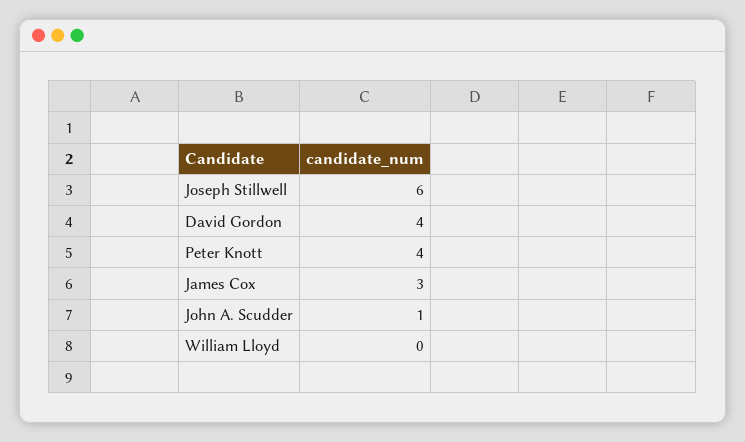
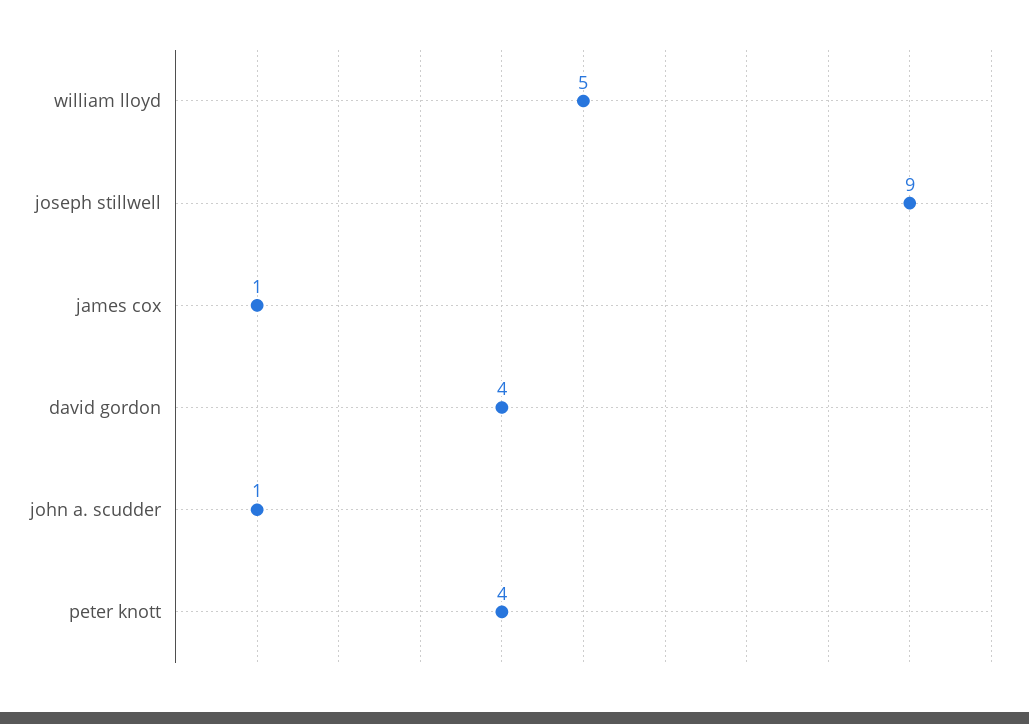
Joseph Stillwell: 6 -> 9
James Cox: 3 -> 1
William Lloyd: 0 -> 5

